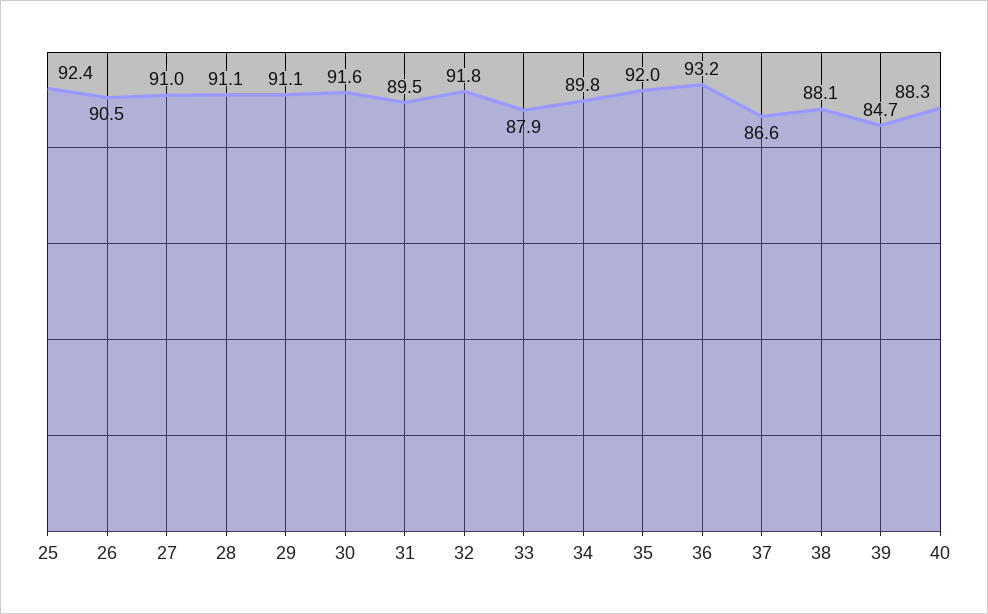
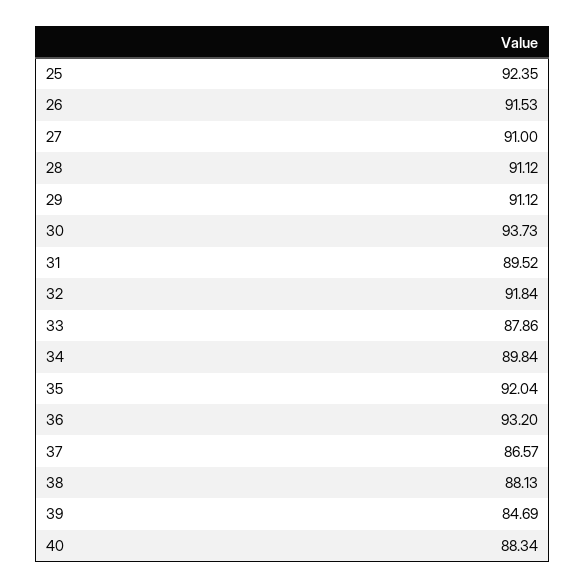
26: 90.5 -> 91.53
30: 91.6 -> 93.73

